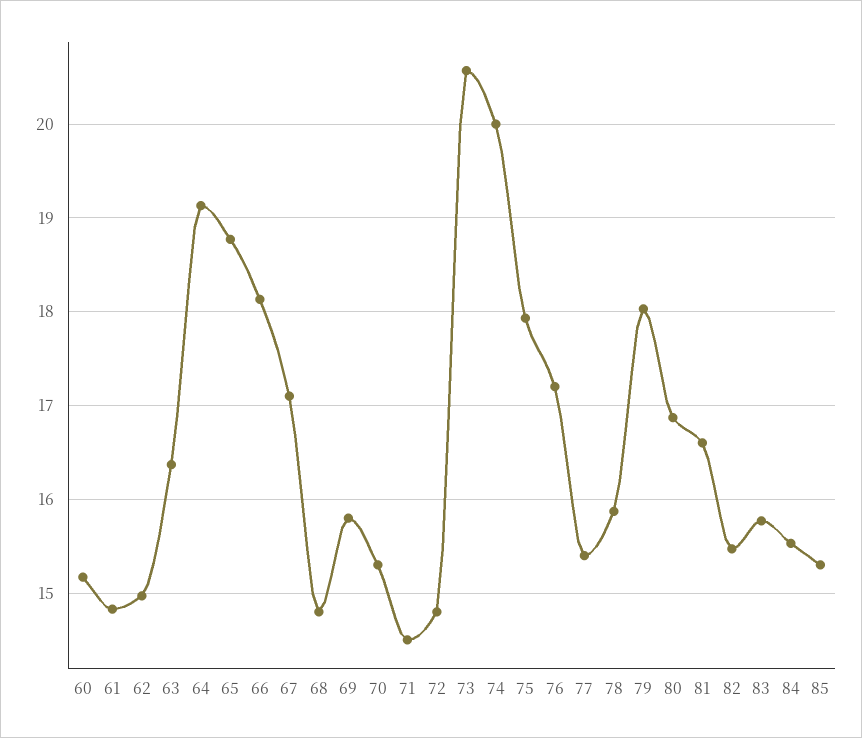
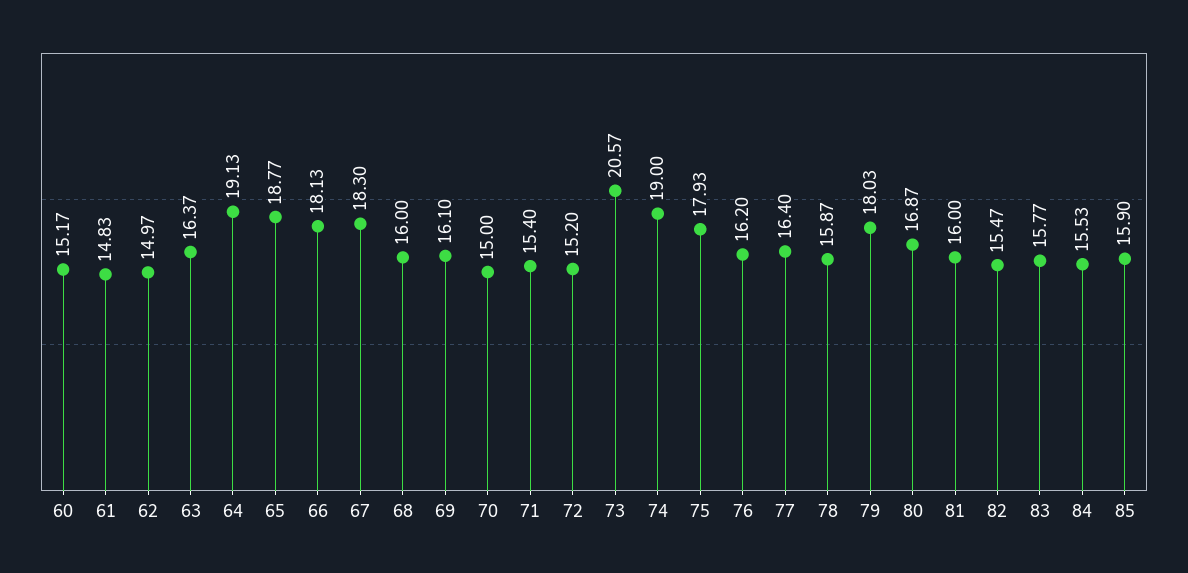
67: 17.1 -> 18.3
68: 14.8 -> 16
69: 15.8 -> 16.1
70: 15.3 -> 15
71: 14.5 -> 15.4
72: 14.8 -> 15.2
74: 20 -> 19
76: 17.2 -> 16.2
77: 15.4 -> 16.4
81: 16.6 -> 16
85: 15.3 -> 15.9

